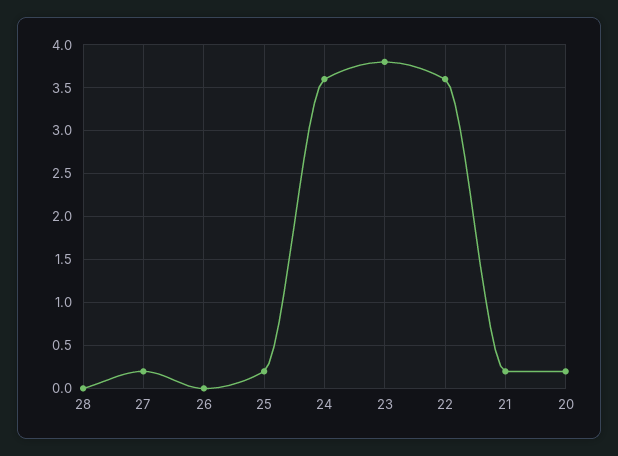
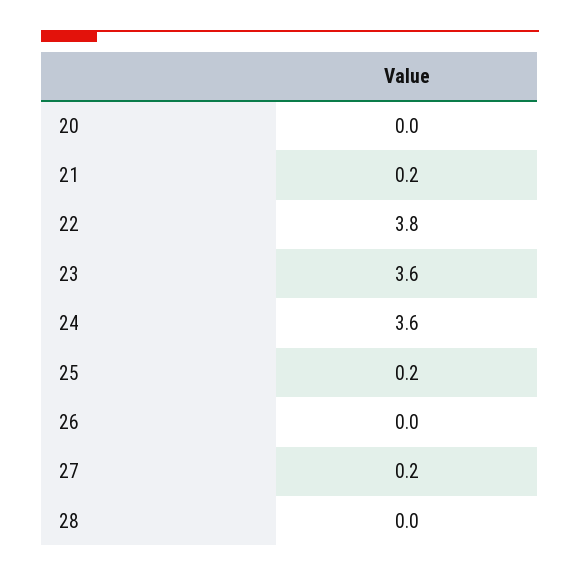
23: 3.8 -> 3.6
22: 3.6 -> 3.8
20: 0.2 -> 0

